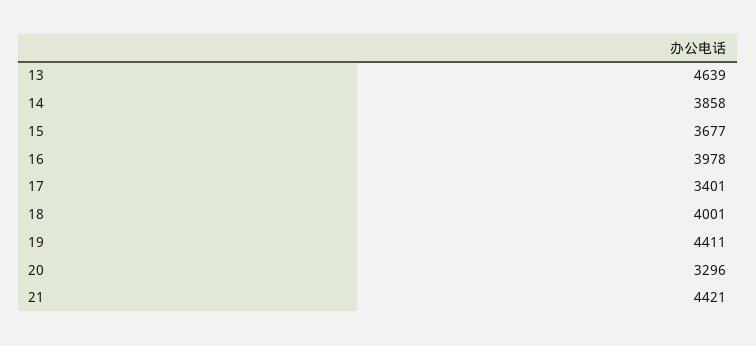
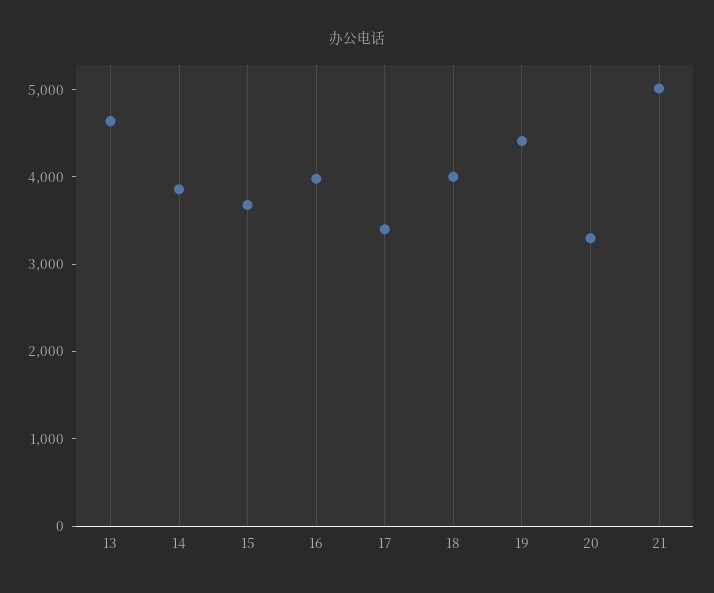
21: 4421 -> 5000

